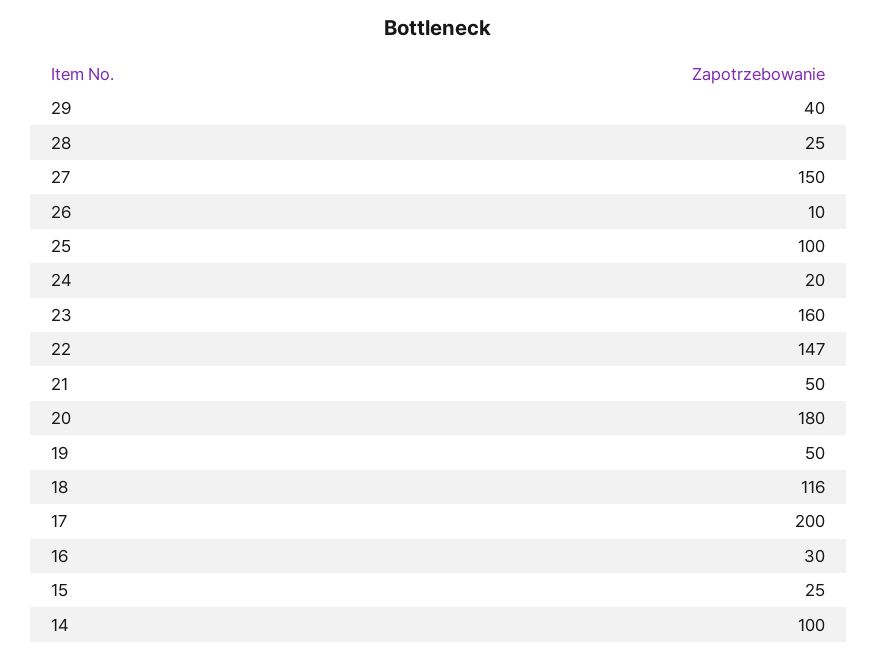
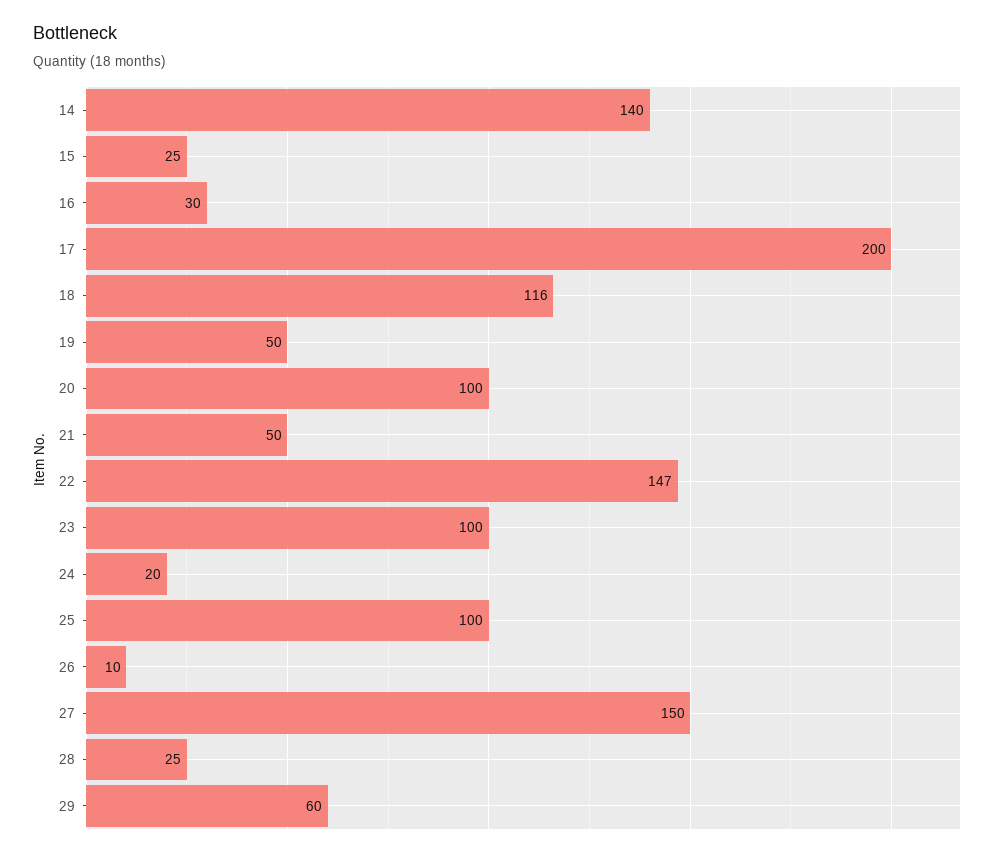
29: 40 -> 60
23: 160 -> 100
20: 180 -> 100
14: 100 -> 140

